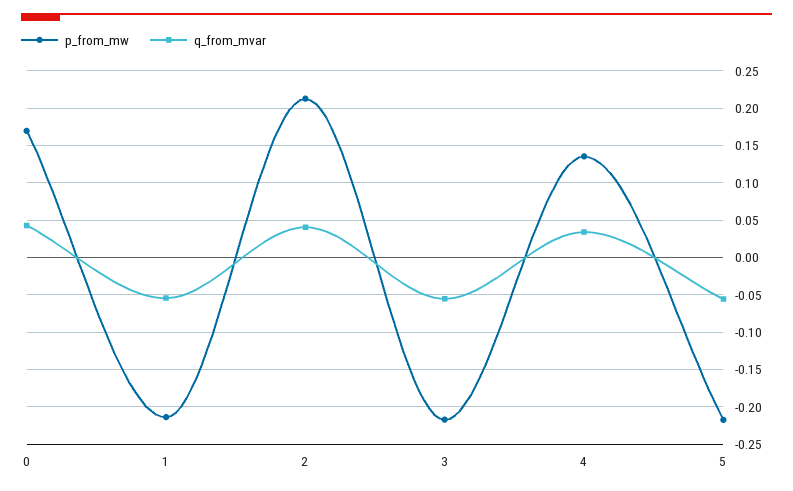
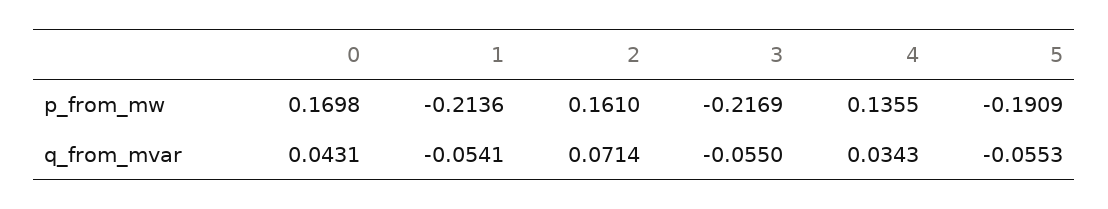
p_from_mw, 2: 0.21 -> 0.161
q_from_mvar, 2: 0.04 -> 0.0714
p_from_mw, 5: -0.22 -> -0.1909

